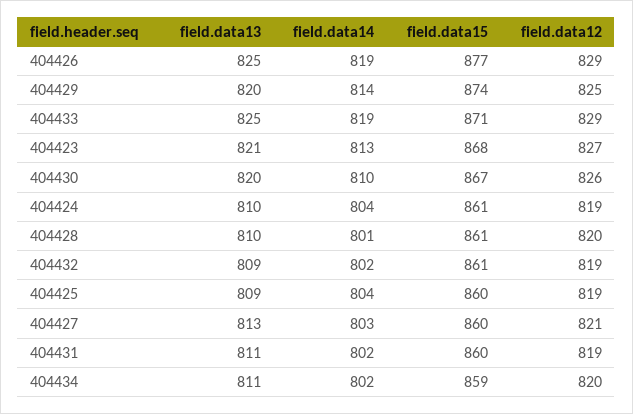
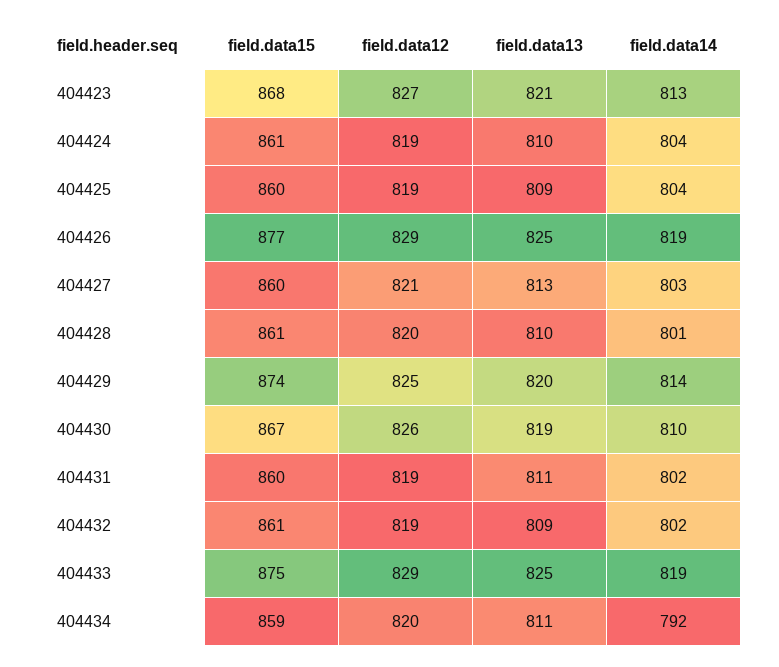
field.data15, 404433: 871 -> 875
field.data13, 404430: 820 -> 819
field.data14, 404434: 802 -> 792

